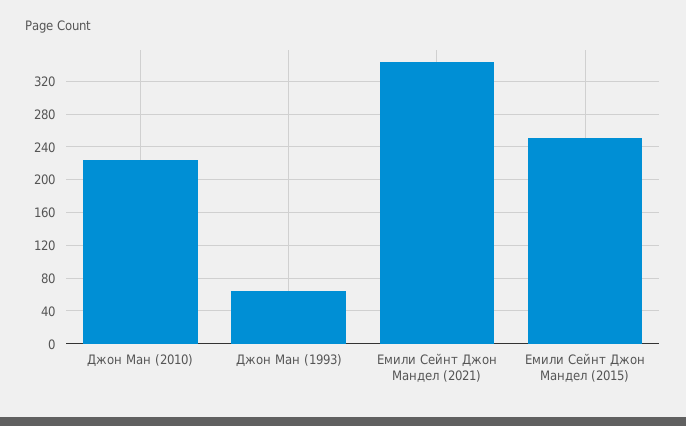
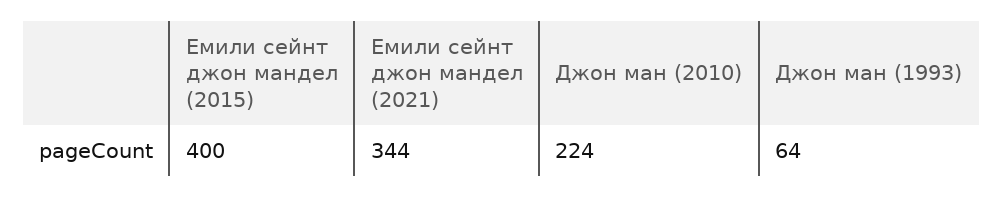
Емили Сейнт Джон Мандел (2015): 250 -> 400

